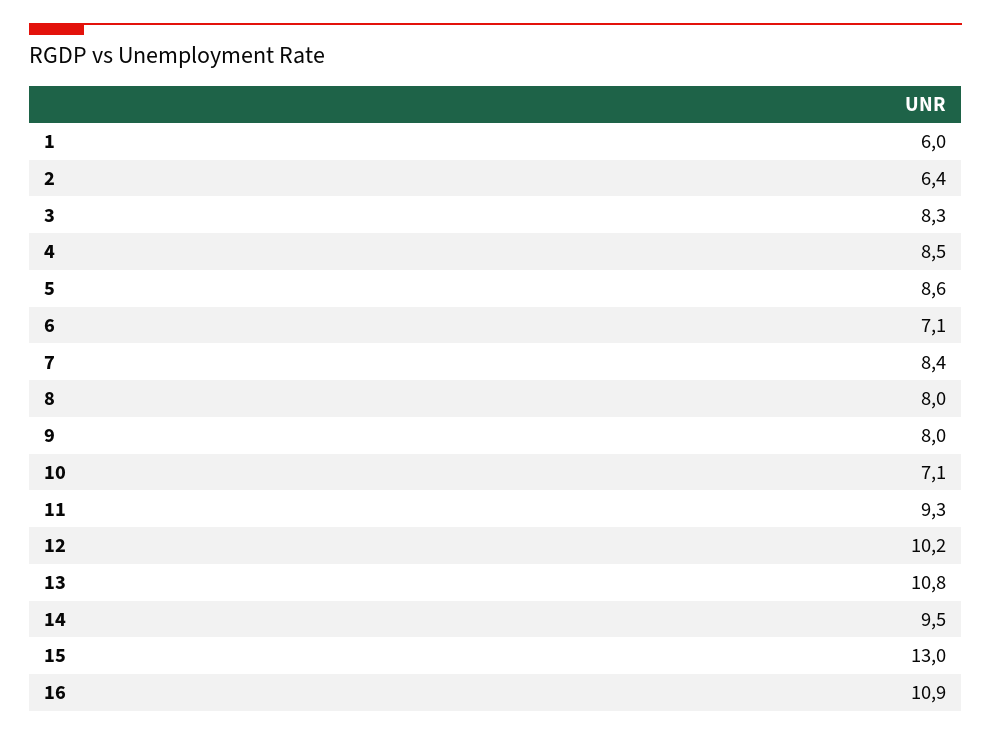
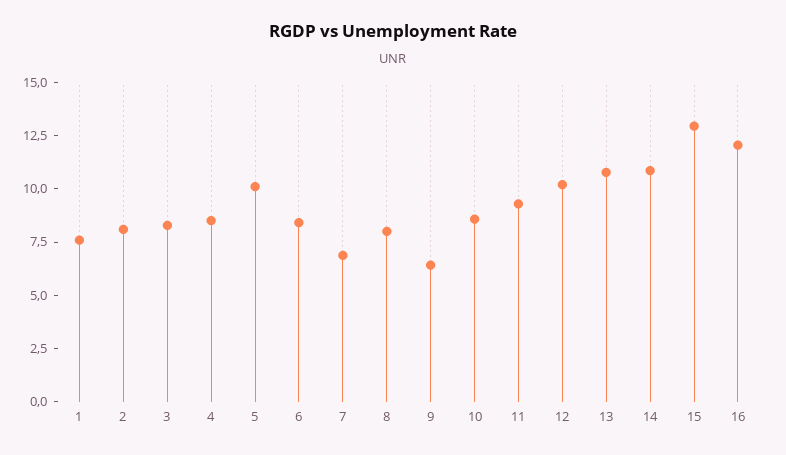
1: 6 -> 7.5
2: 6.4 -> 8
5: 8.6 -> 10
6: 7.1 -> 8.5
7: 8.4 -> 7
9: 8 -> 6.5
10: 7.1 -> 8.5
14: 9.5 -> 11
16: 10.9 -> 12

